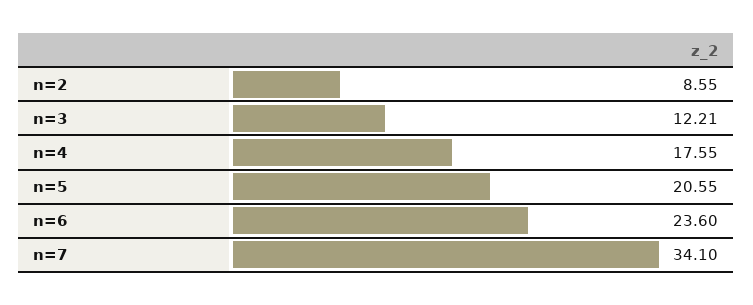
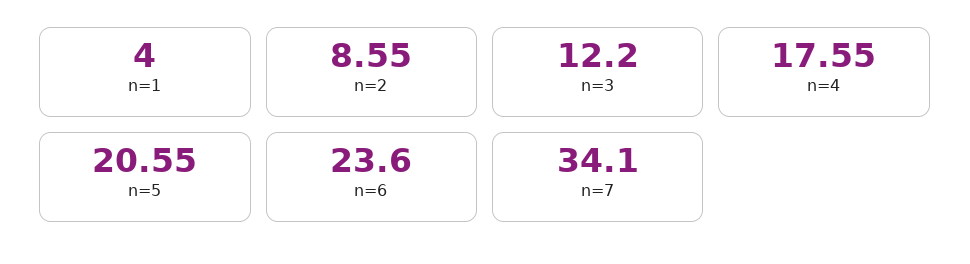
n=3: 12.21 -> 12.2
n=1: none -> 4

